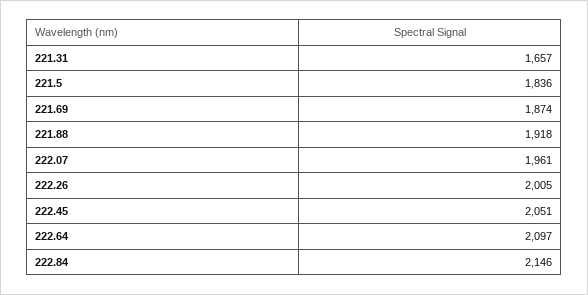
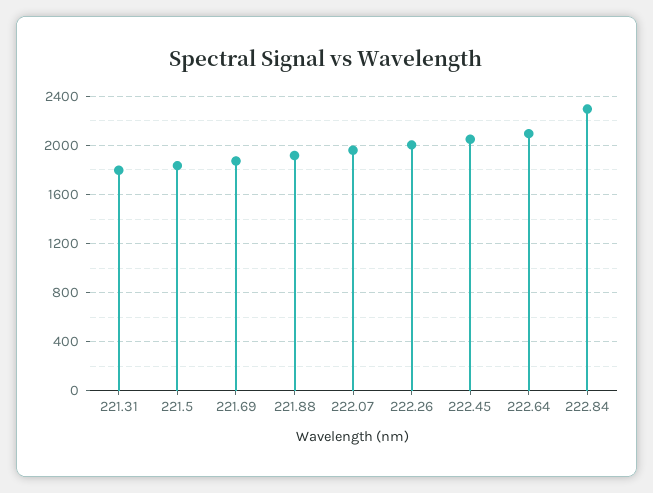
221.31: 1657 -> 1800
222.84: 2146 -> 2300

